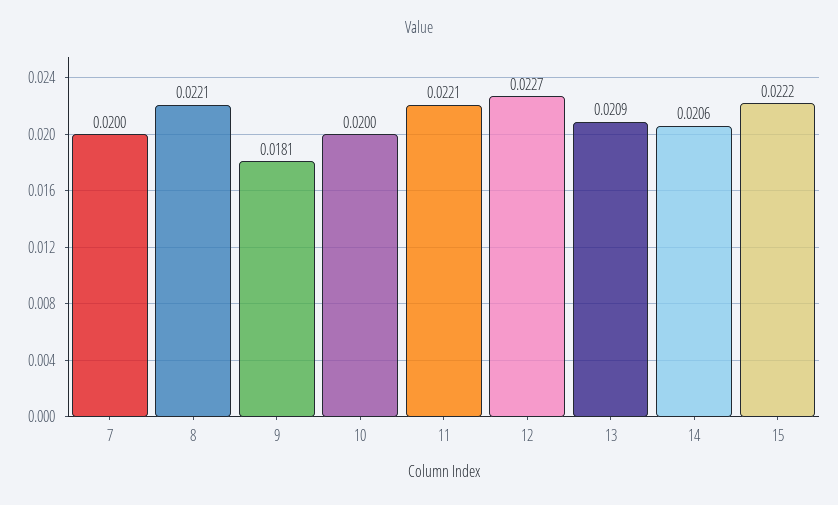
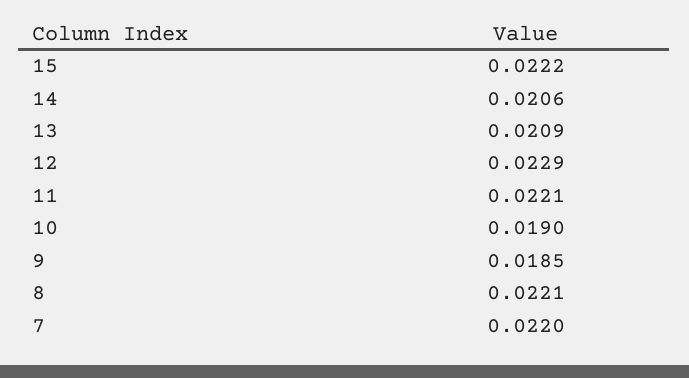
7: 0.02 -> 0.022
9: 0.0181 -> 0.0185
10: 0.02 -> 0.019
12: 0.0227 -> 0.0229

